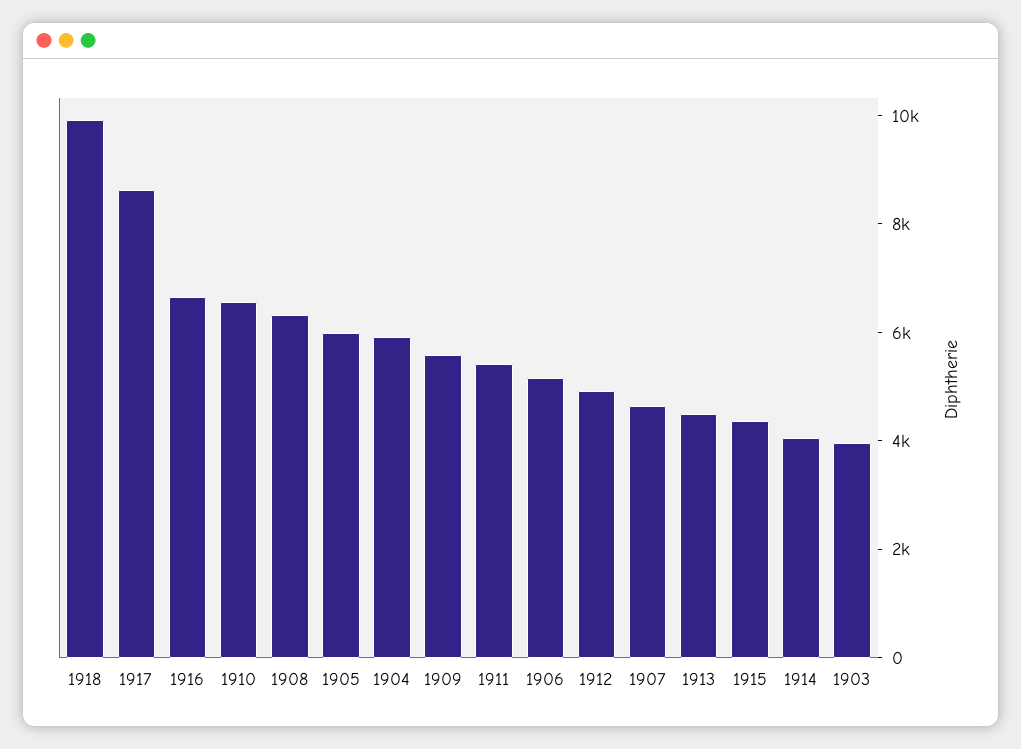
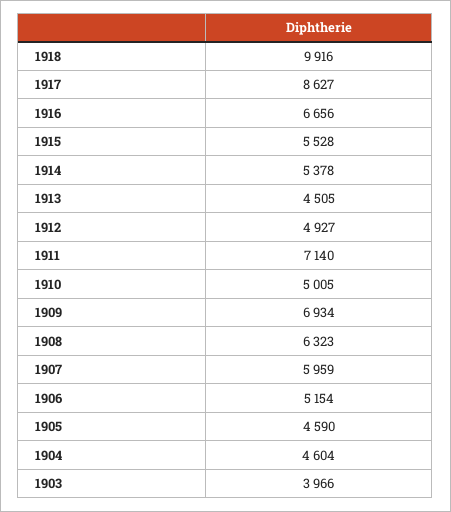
1910: 6500 -> 5005
1905: 6000 -> 4590
1904: 6000 -> 4604
1909: 5500 -> 6934
1911: 5500 -> 7140
1907: 4500 -> 5959
1915: 4500 -> 5528
1914: 4000 -> 5378

